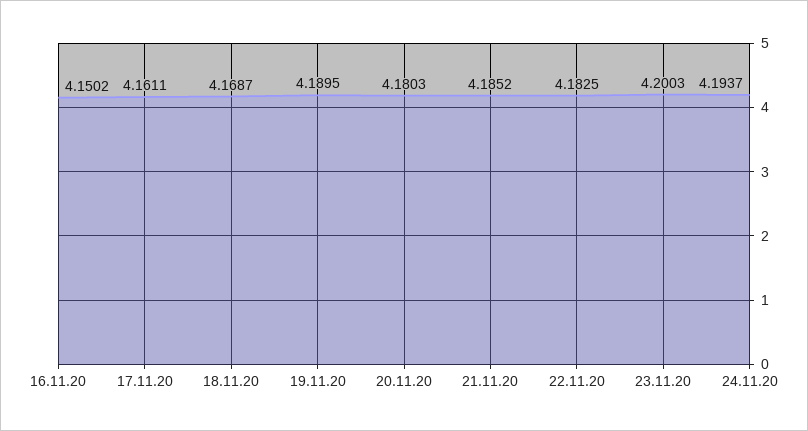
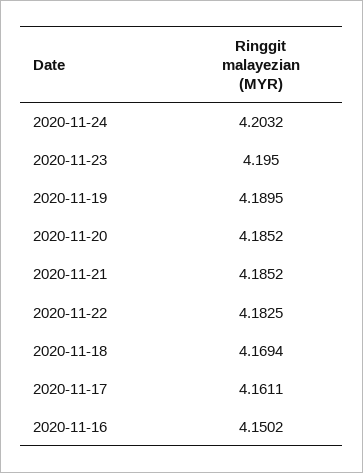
18.11.20: 4.1687 -> 4.1694
20.11.20: 4.1803 -> 4.1852
23.11.20: 4.2003 -> 4.195
24.11.20: 4.1937 -> 4.2032

